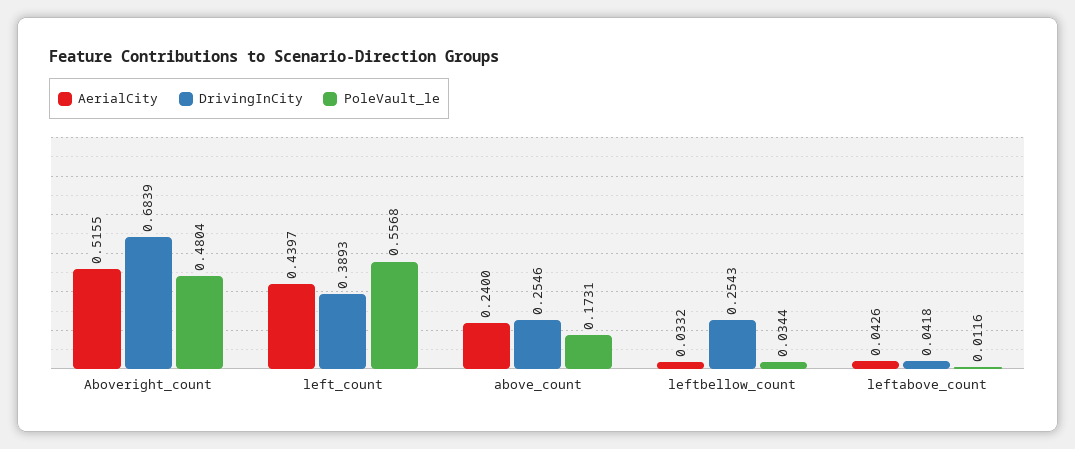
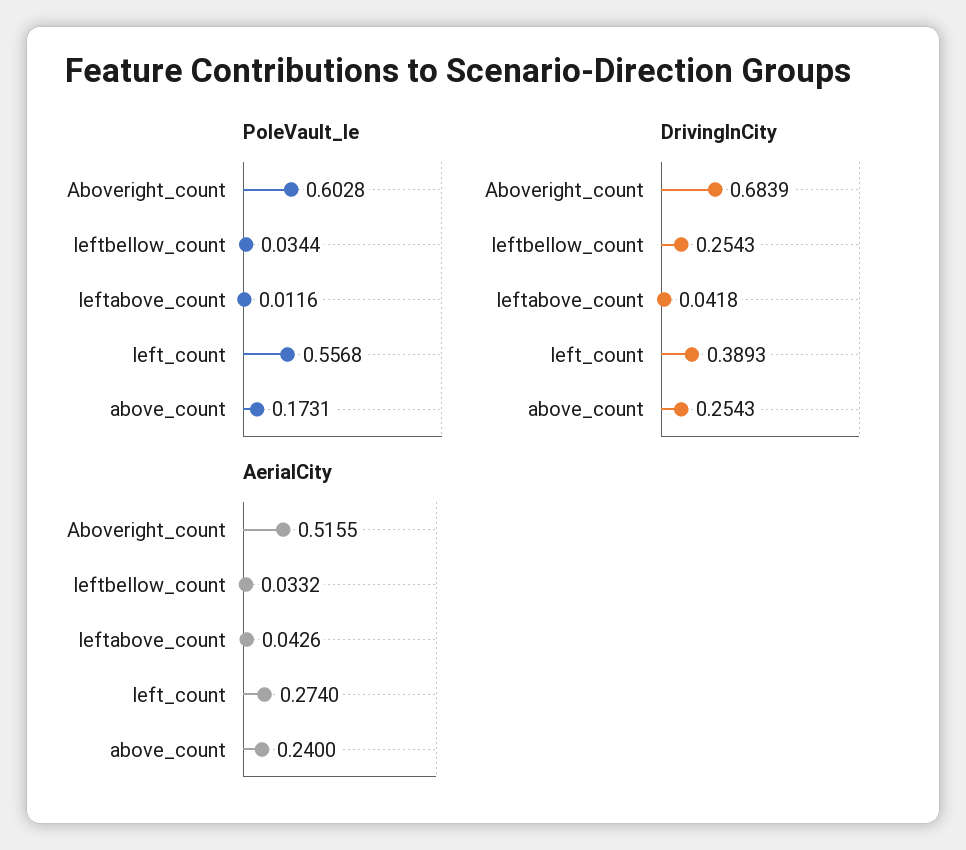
PoleVault_le, Aboveright_count: 0.4804 -> 0.6028
AerialCity, left_count: 0.4397 -> 0.274
DrivingInCity, above_count: 0.2546 -> 0.2543

